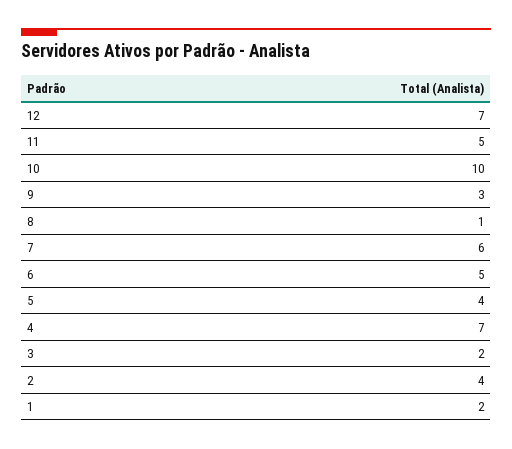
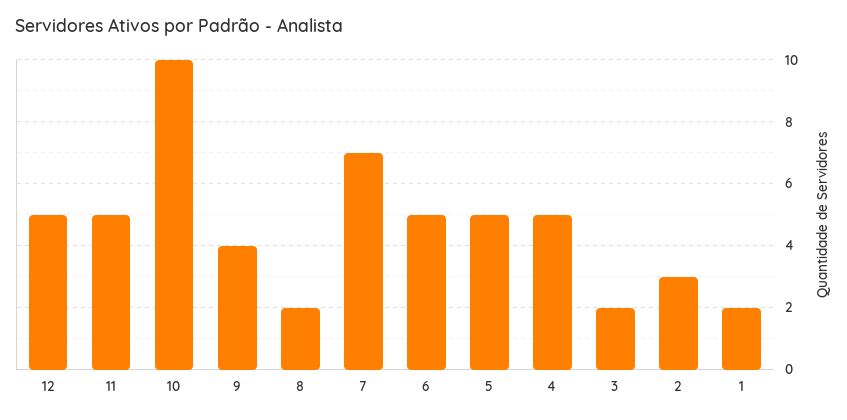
12: 7 -> 5
9: 3 -> 4
8: 1 -> 2
7: 6 -> 7
5: 4 -> 5
4: 7 -> 5
2: 4 -> 3

